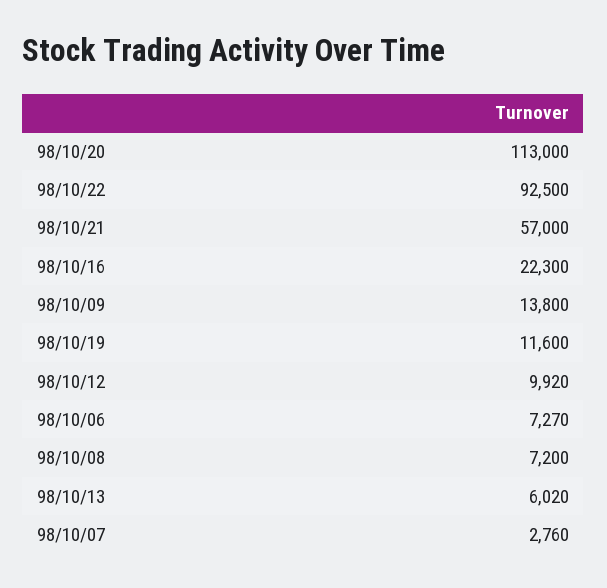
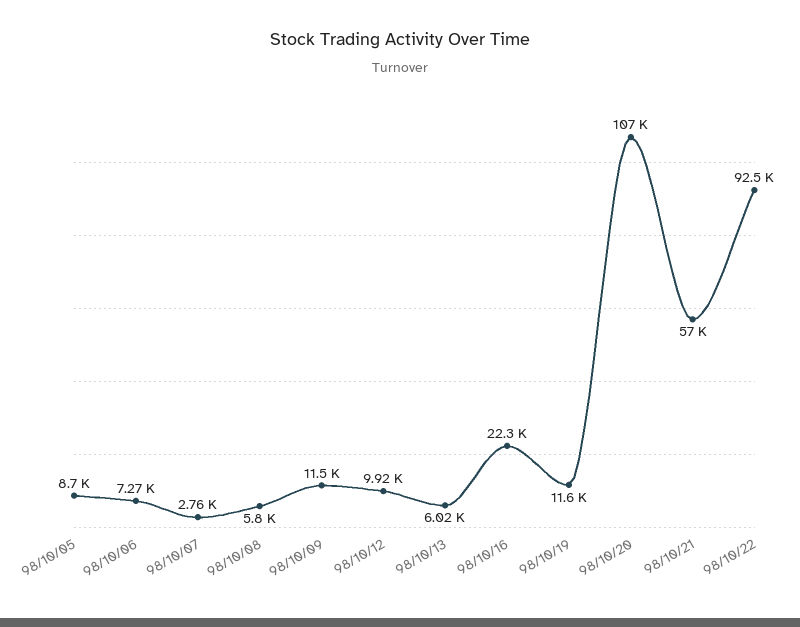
98/10/20: 113000 -> 107000
98/10/09: 13800 -> 11500
98/10/08: 7200 -> 5800
98/10/05: none -> 8700

